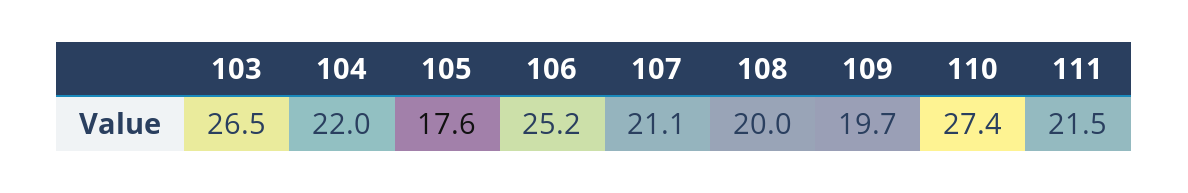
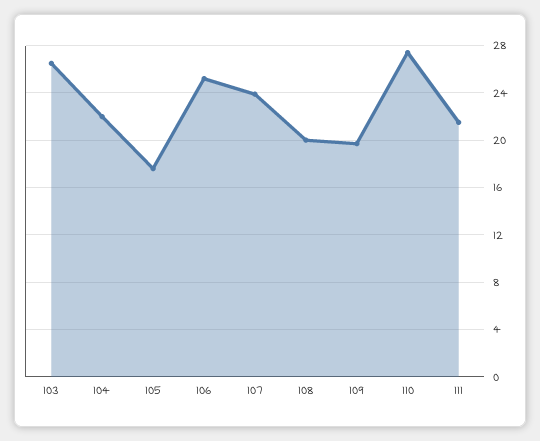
107: 21.1 -> 24

